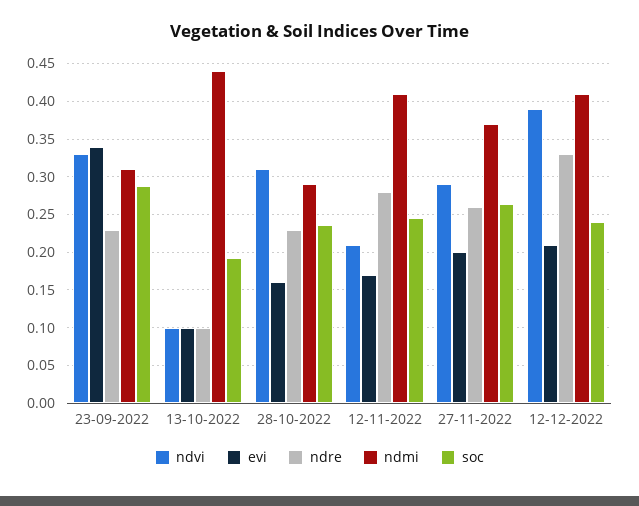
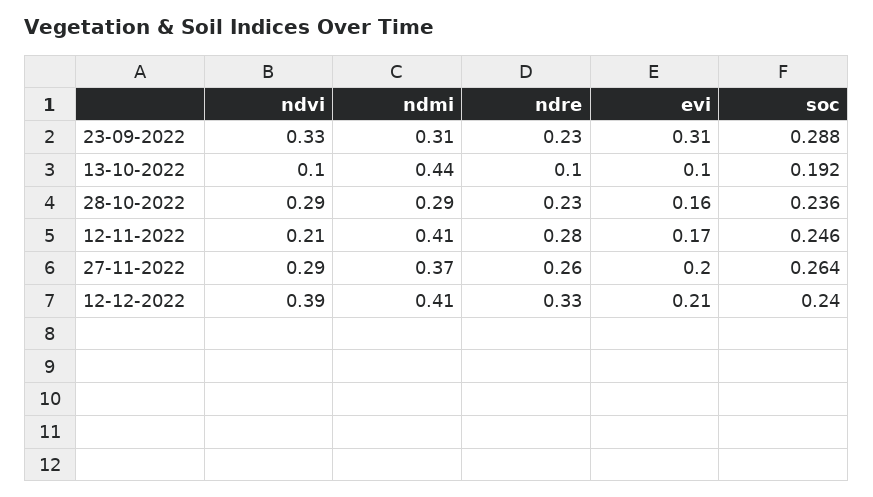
evi, 23-09-2022: 0.34 -> 0.31
ndvi, 28-10-2022: 0.31 -> 0.29

